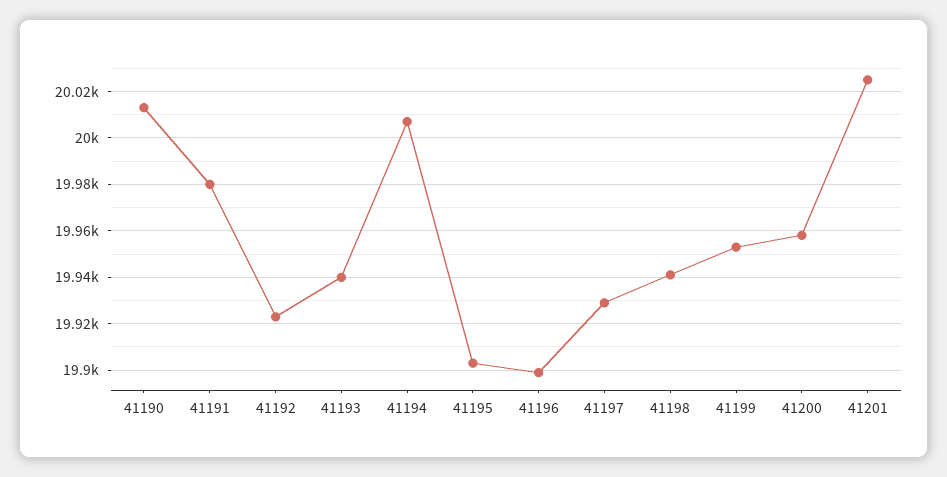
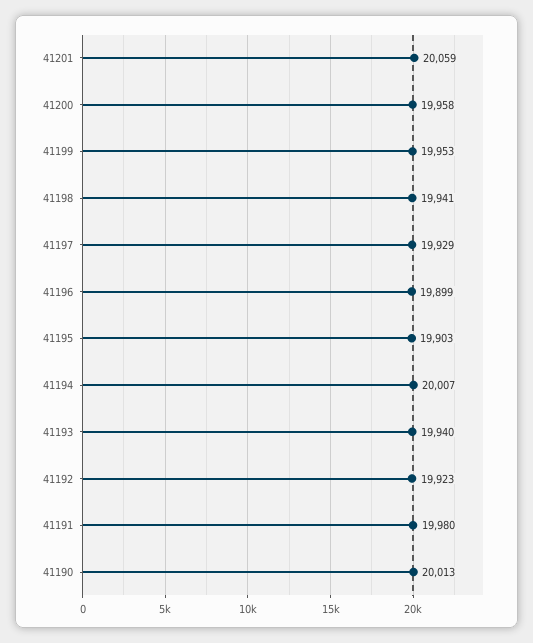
41201: 20025 -> 20059

